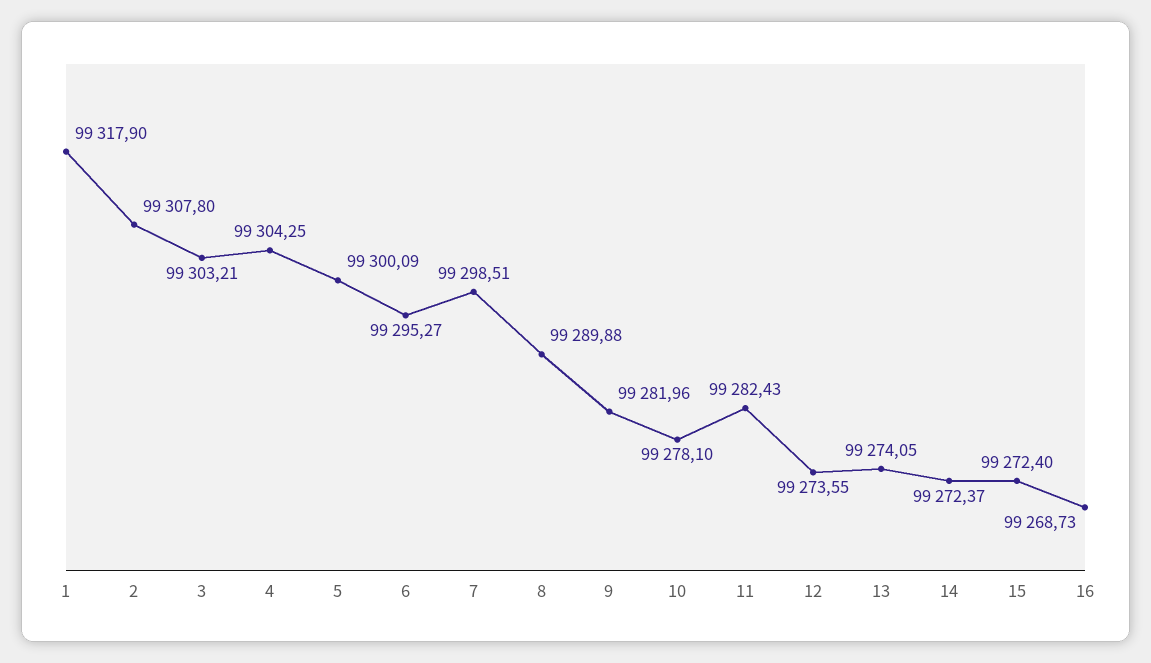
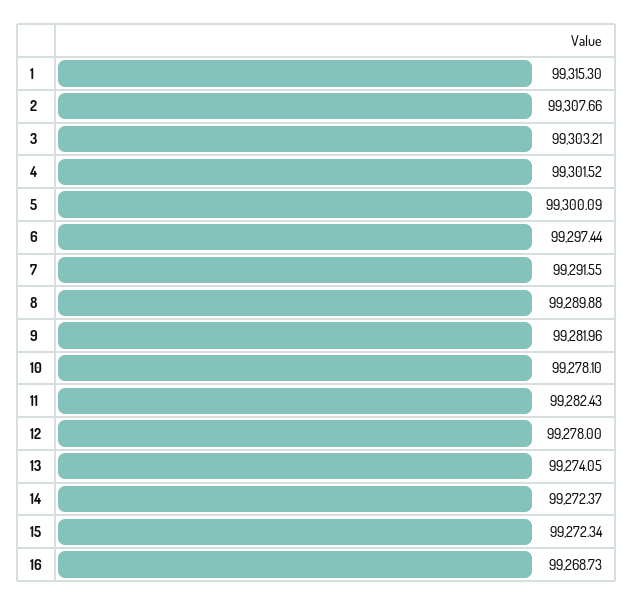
1: 99317.9 -> 99315.3
2: 99307.8 -> 99307.66
4: 99304.25 -> 99301.52
6: 99295.27 -> 99297.44
7: 99298.51 -> 99291.55
12: 99273.55 -> 99278
15: 99272.4 -> 99272.34

